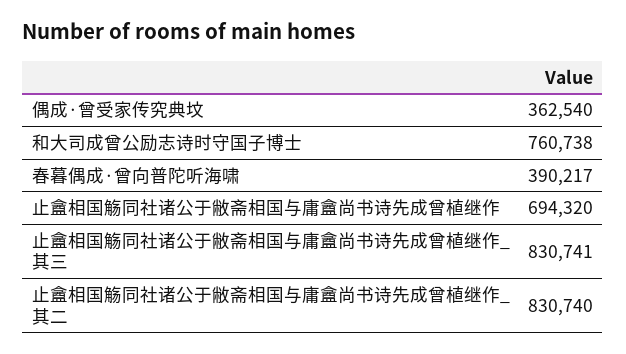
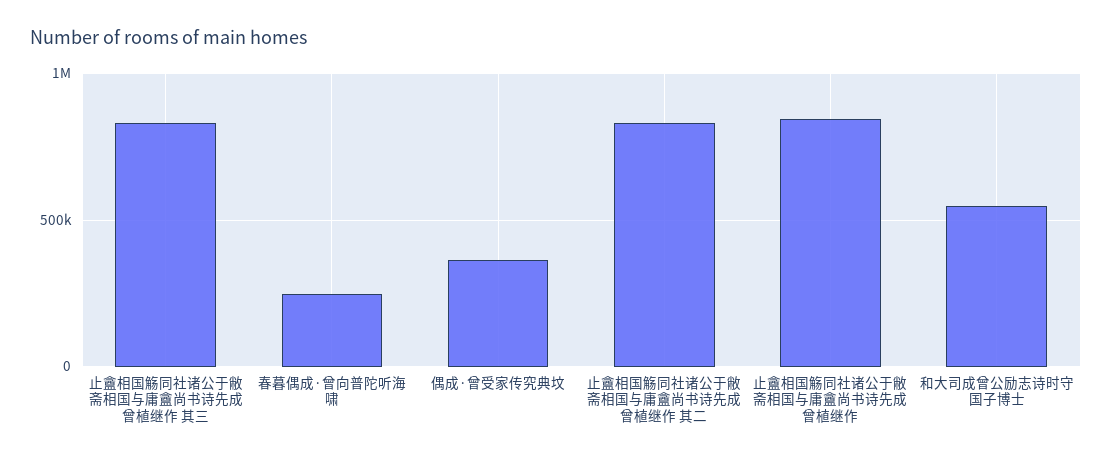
和大司成曾公励志诗时守国子博士: 760738 -> 550000
春暮偶成·曾向普陀听海啸: 390217 -> 250000
止盦相国觞同社诸公于敝斋相国与庸盦尚书诗先成曾植继作: 694320 -> 850000

